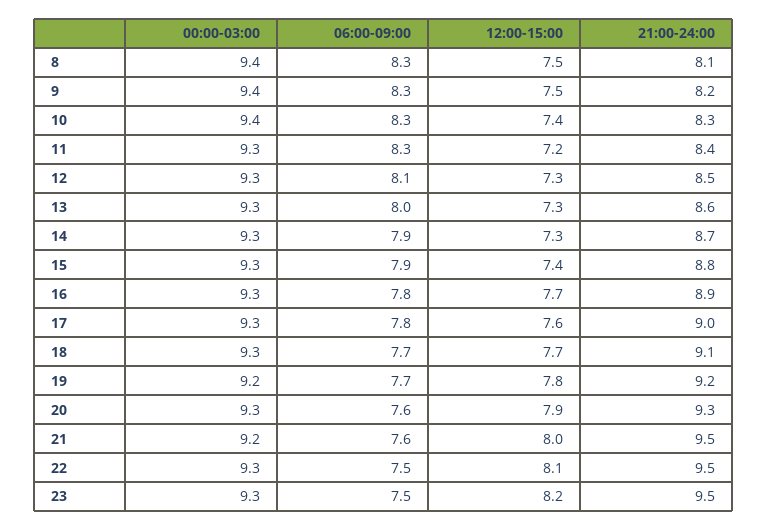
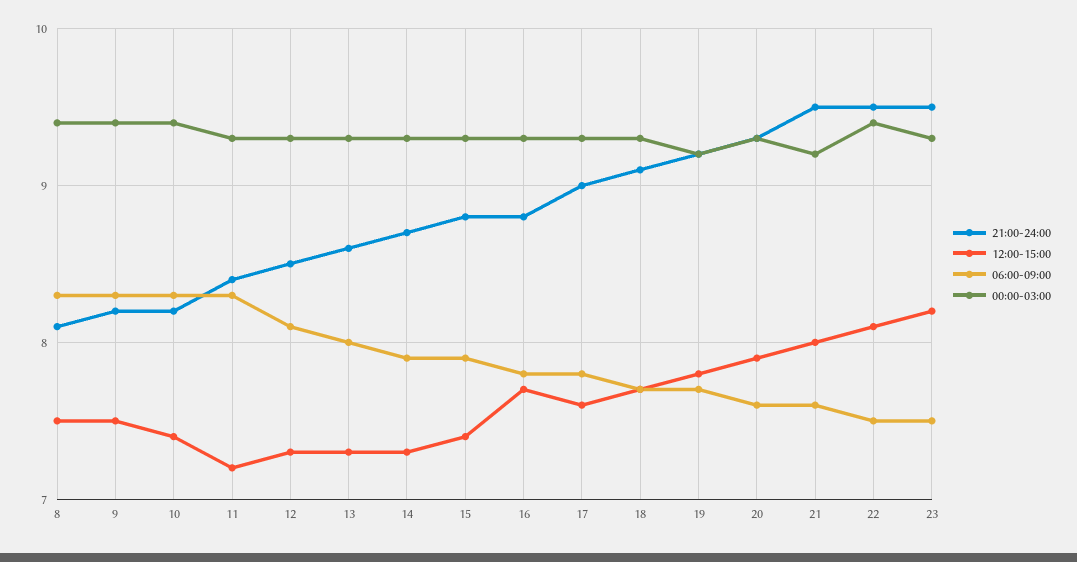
21:00-24:00, 10: 8.3 -> 8.2
21:00-24:00, 16: 8.9 -> 8.8
00:00-03:00, 22: 9.3 -> 9.4

